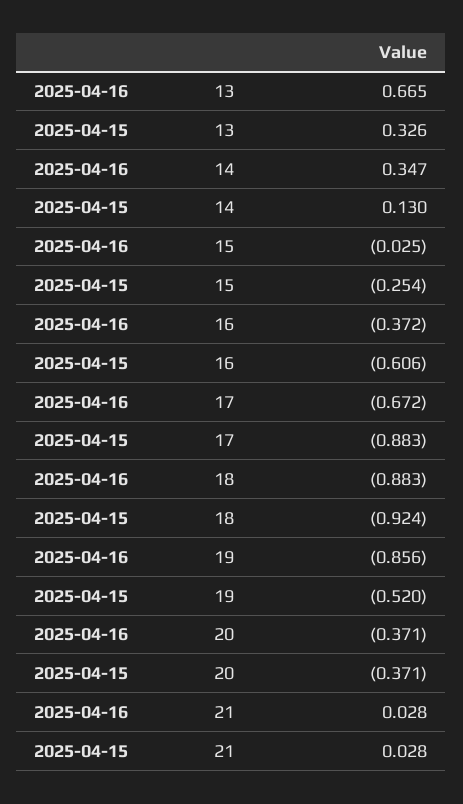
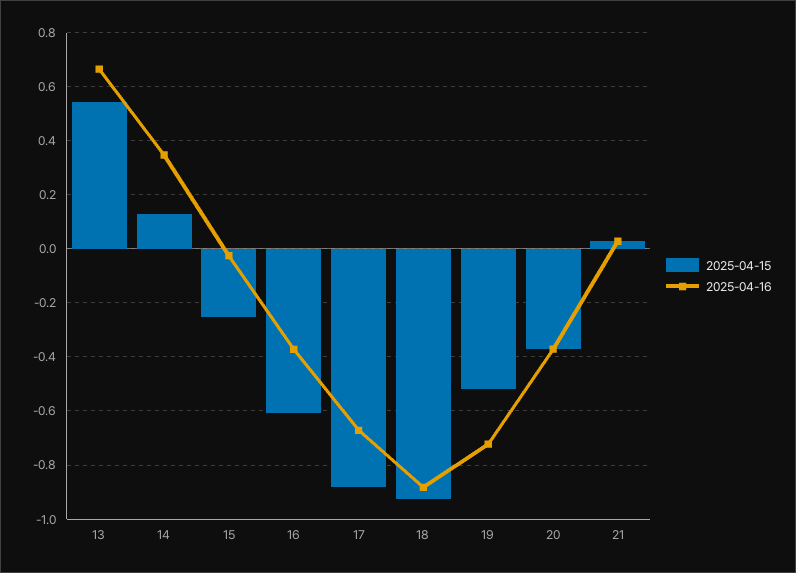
2025-04-15, 13: 0.326 -> 0.55
2025-04-16, 19: -0.856 -> -0.725

